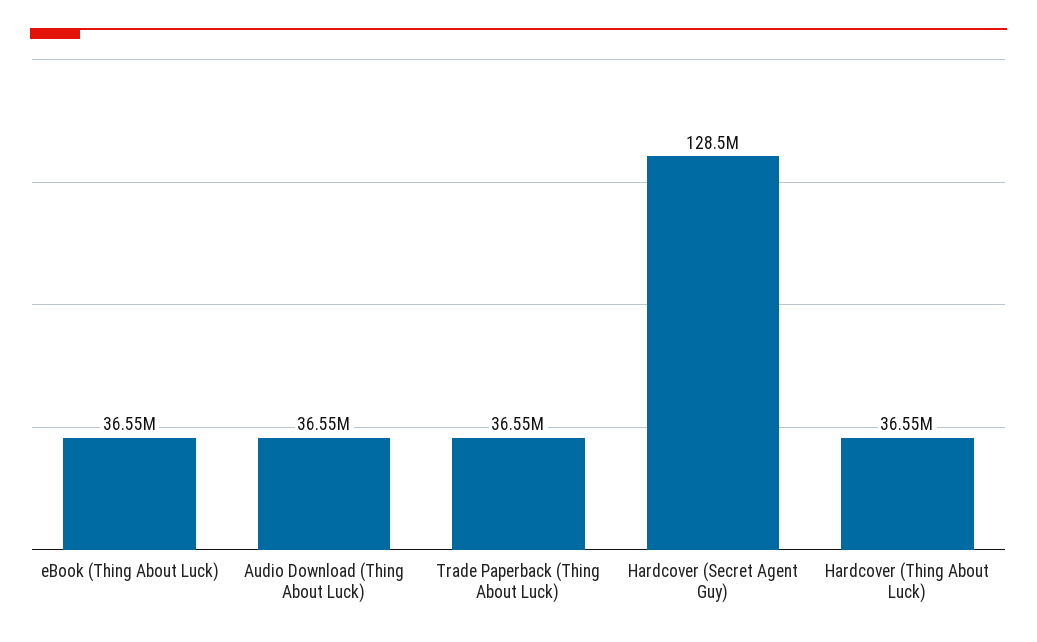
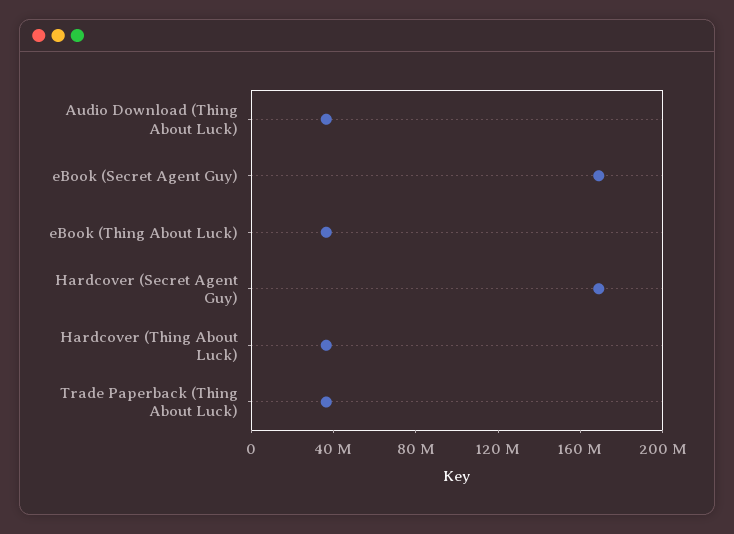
Hardcover (Secret Agent Guy): 128500000 -> 170000000
eBook (Secret Agent Guy): none -> 170000000

